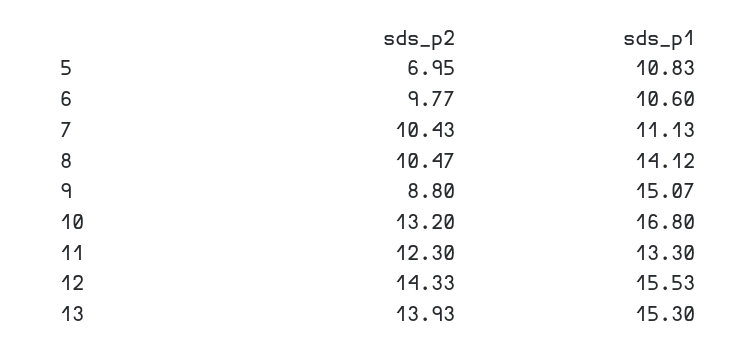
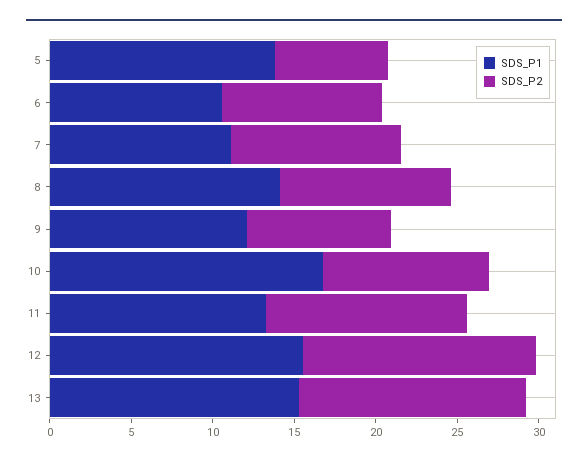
sds_p1, 5: 10.83 -> 14
sds_p1, 9: 15.07 -> 12
sds_p2, 10: 13.2 -> 10

